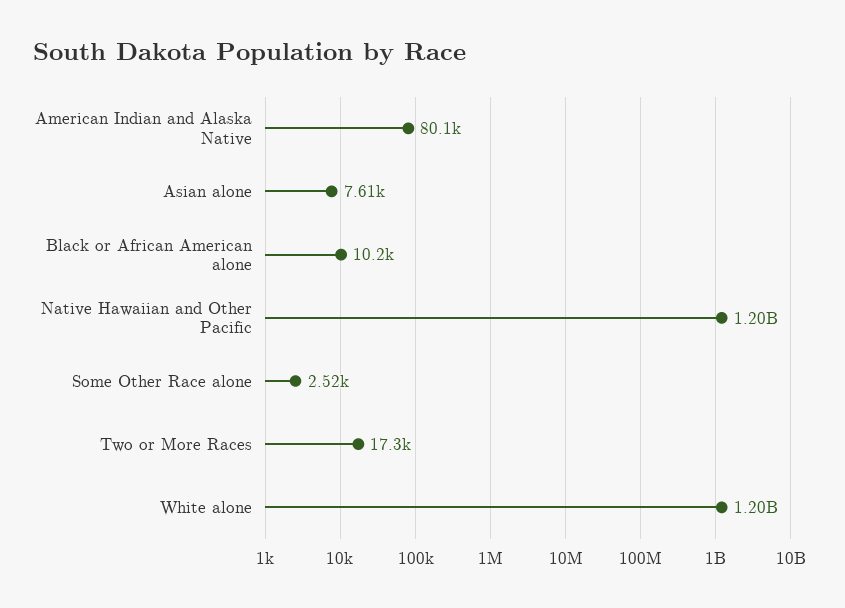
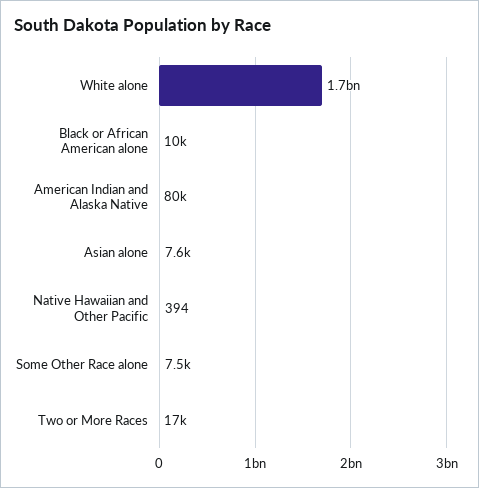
Native Hawaiian and Other Pacific: 1200000000 -> 394
Some Other Race alone: 2520 -> 7500
White alone: 1200000000 -> 1700000000

